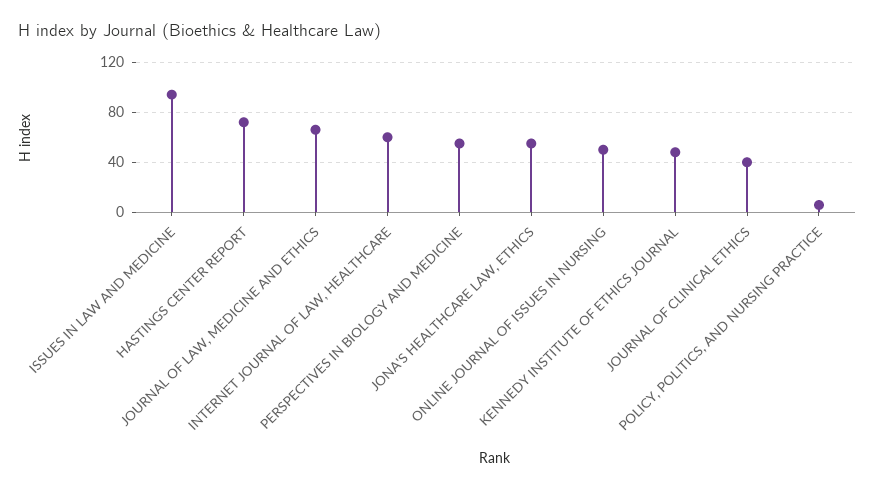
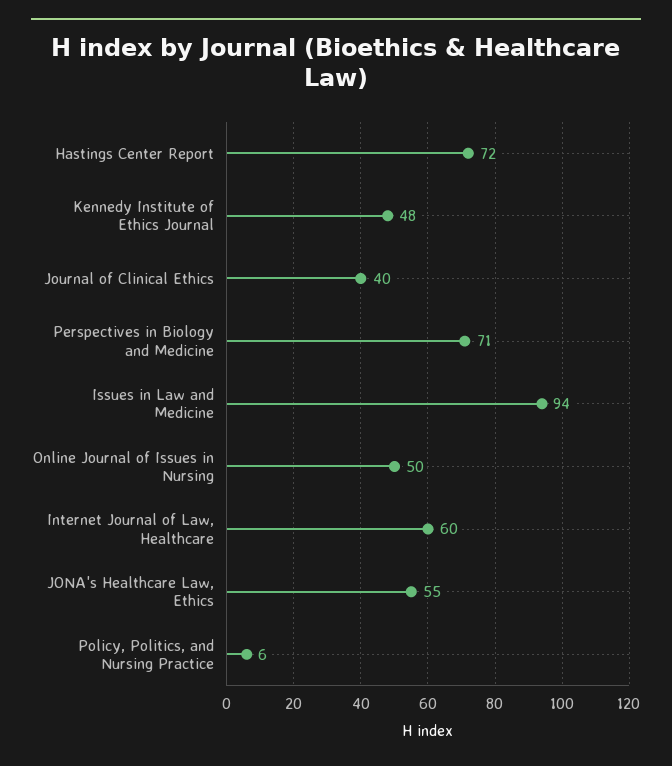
JOURNAL OF LAW, MEDICINE AND ETHICS: 65 -> none
PERSPECTIVES IN BIOLOGY AND MEDICINE: 55 -> 71

